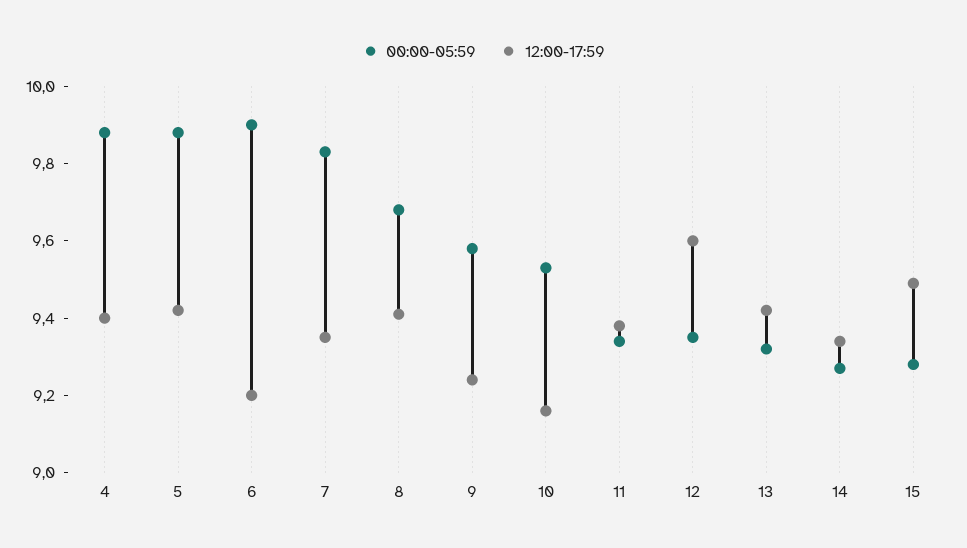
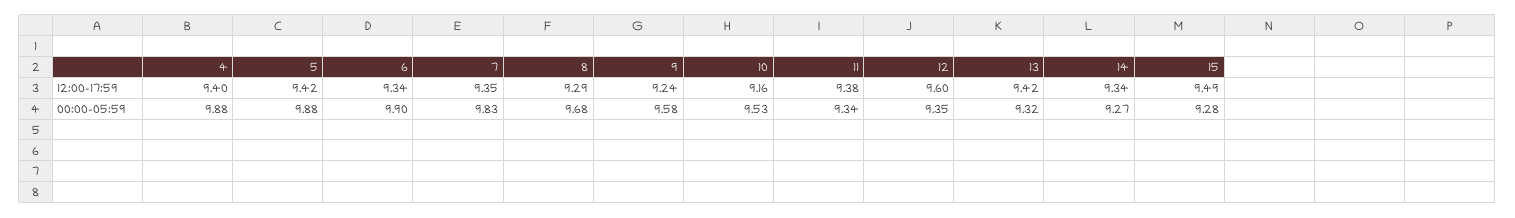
12:00-17:59, 6: 9.2 -> 9.34
12:00-17:59, 8: 9.4 -> 9.29

